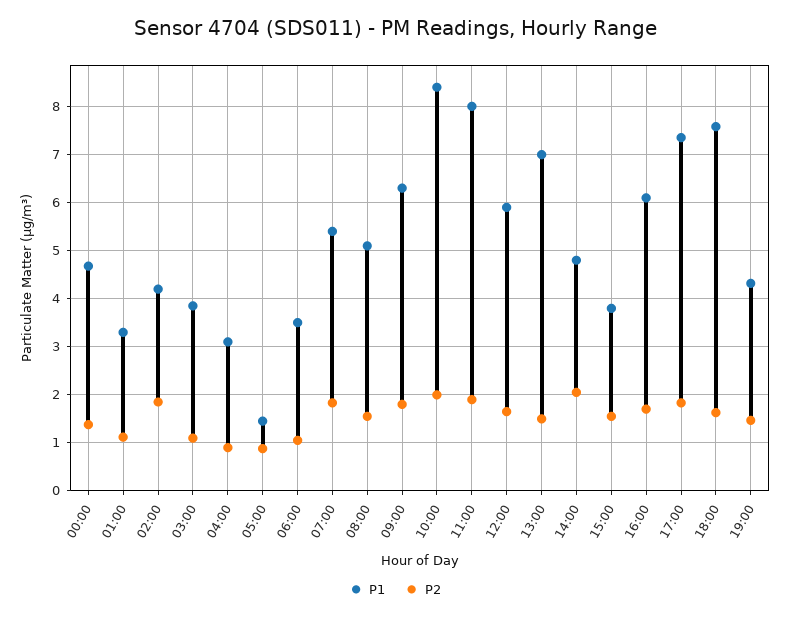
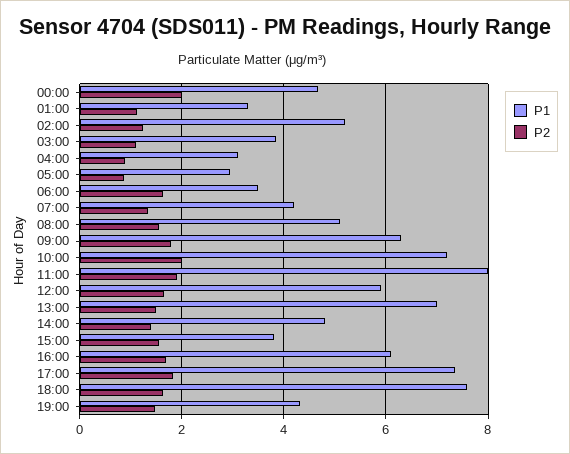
P2, 00:00: 1.4 -> 2
P1, 02:00: 4.2 -> 5.2
P2, 02:00: 1.8 -> 1.2
P1, 05:00: 1.4 -> 3
P2, 06:00: 1 -> 1.6
P1, 07:00: 5.4 -> 4.2
P2, 07:00: 1.8 -> 1.4
P1, 10:00: 8.4 -> 7.2
P2, 14:00: 2 -> 1.4

